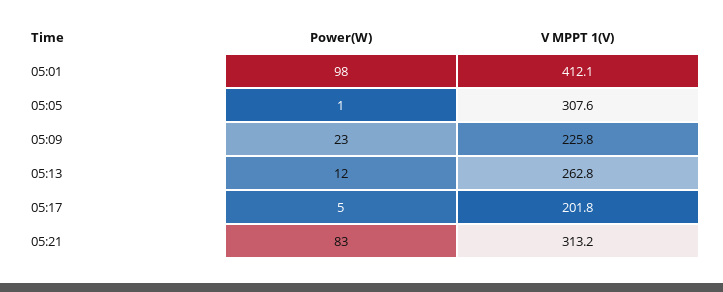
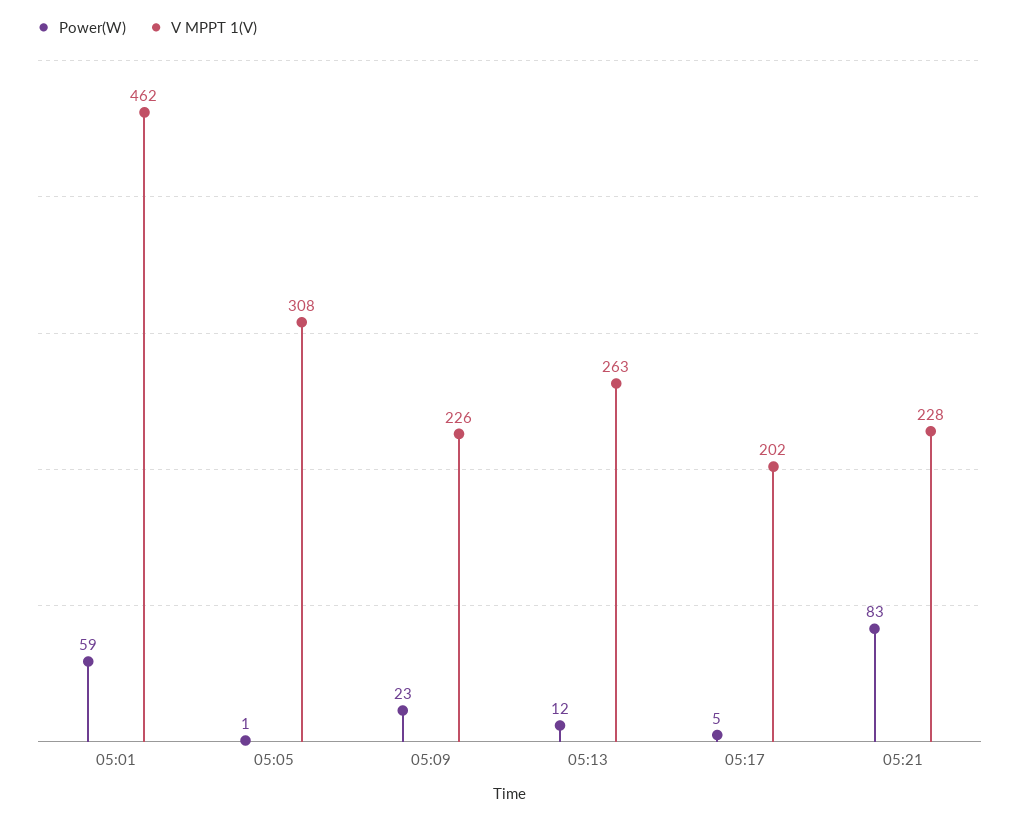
Power(W), 05:01: 98 -> 59
V MPPT 1(V), 05:01: 412.1 -> 462
V MPPT 1(V), 05:21: 313.2 -> 228

